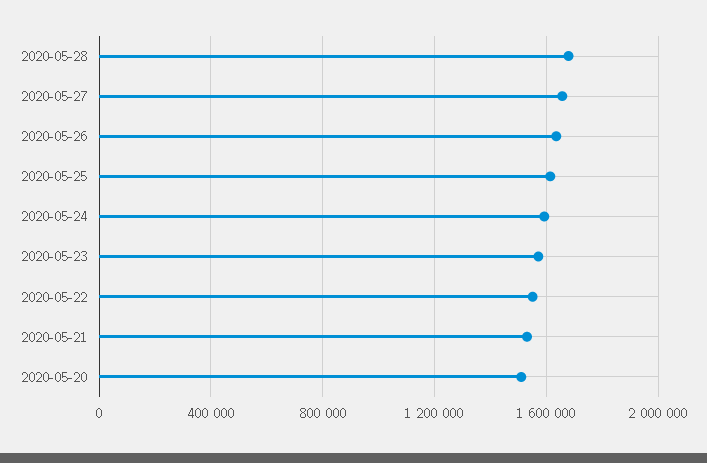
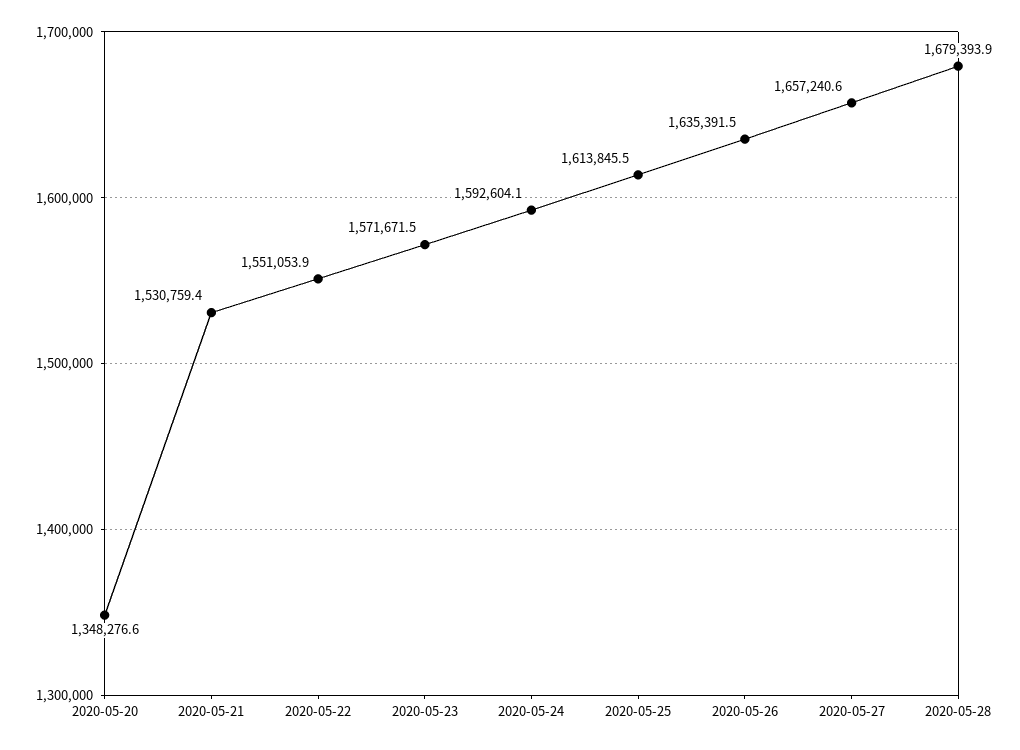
2020-05-20: 1500000 -> 1348276.6

